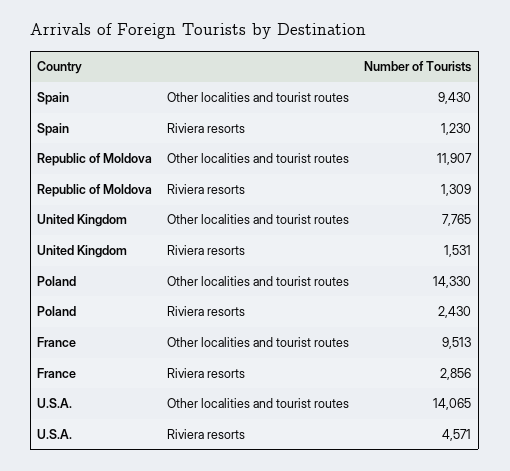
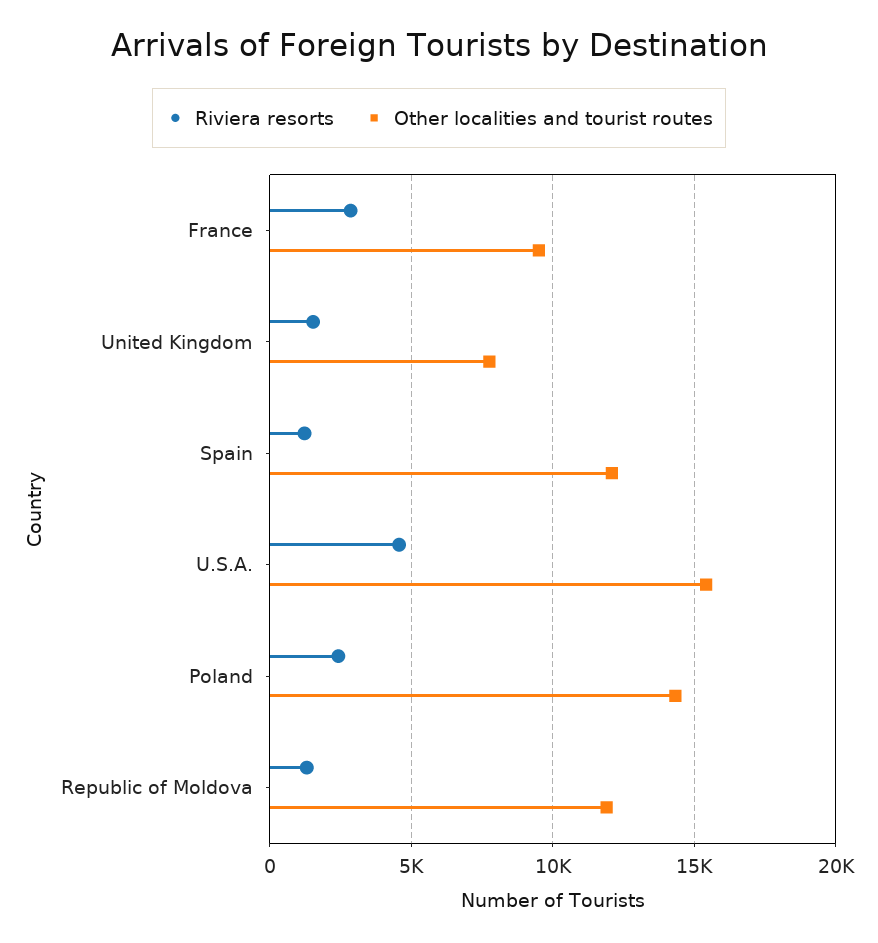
Other localities and tourist routes, Spain: 9430 -> 12000
Other localities and tourist routes, U.S.A.: 14065 -> 15500

